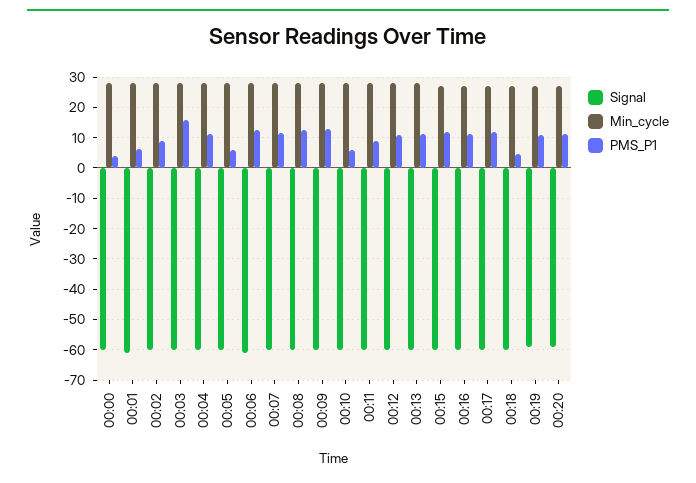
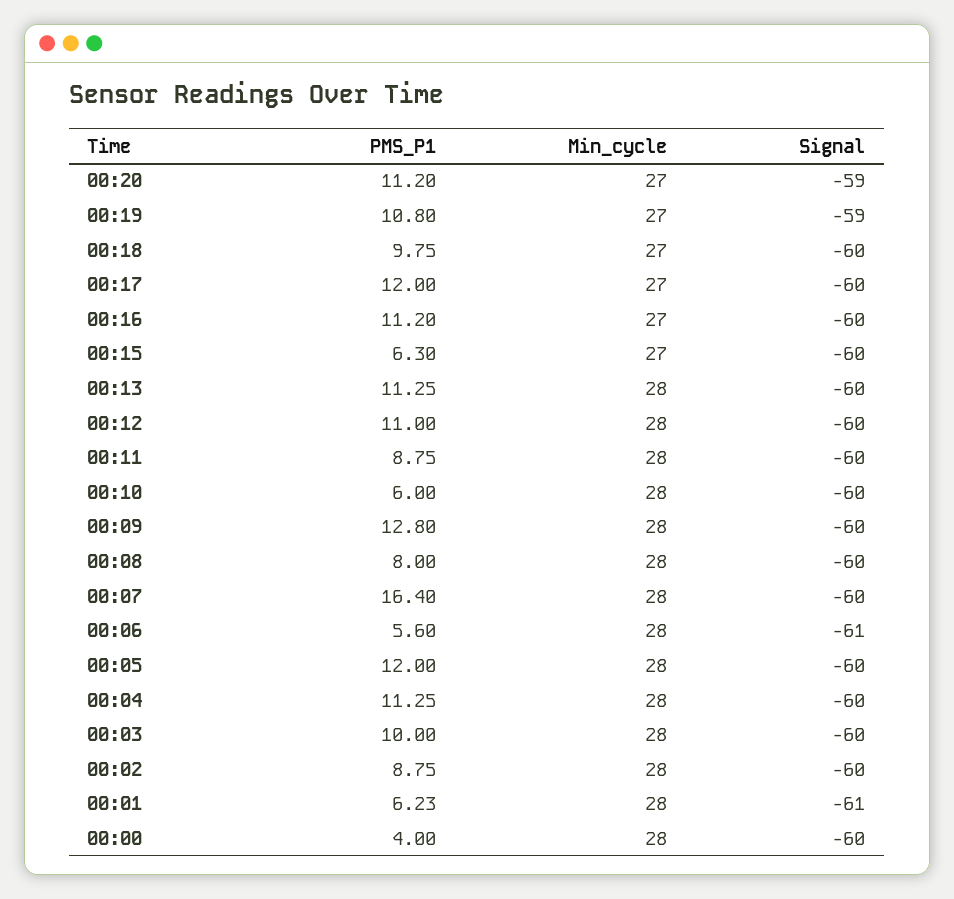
PMS_P1, 00:03: 16 -> 10
PMS_P1, 00:05: 6 -> 12
PMS_P1, 00:06: 12 -> 5.6
PMS_P1, 00:07: 12 -> 16.4
PMS_P1, 00:08: 12 -> 8
PMS_P1, 00:15: 12 -> 6.3
PMS_P1, 00:18: 4 -> 9.75

